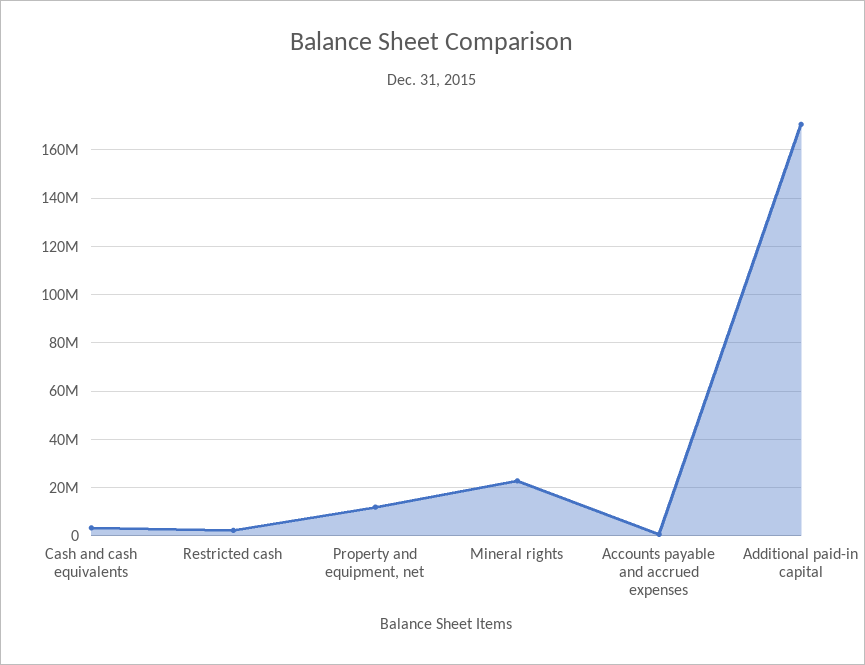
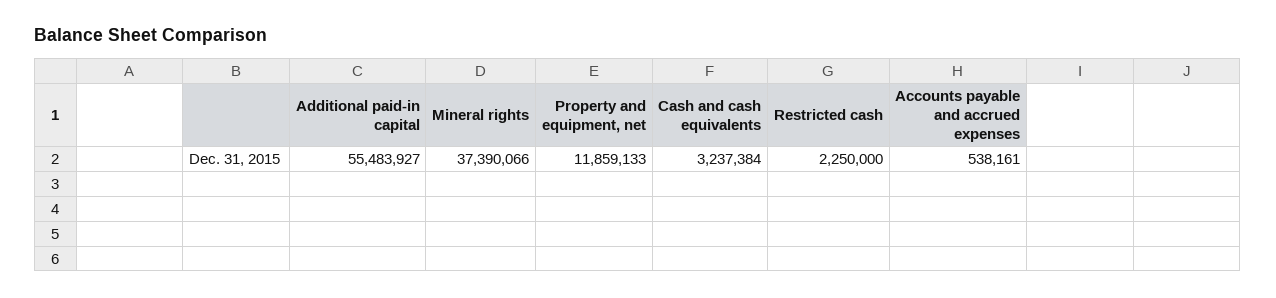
Mineral rights: 22500000 -> 37390066
Additional paid-in capital: 170000000 -> 55483927

